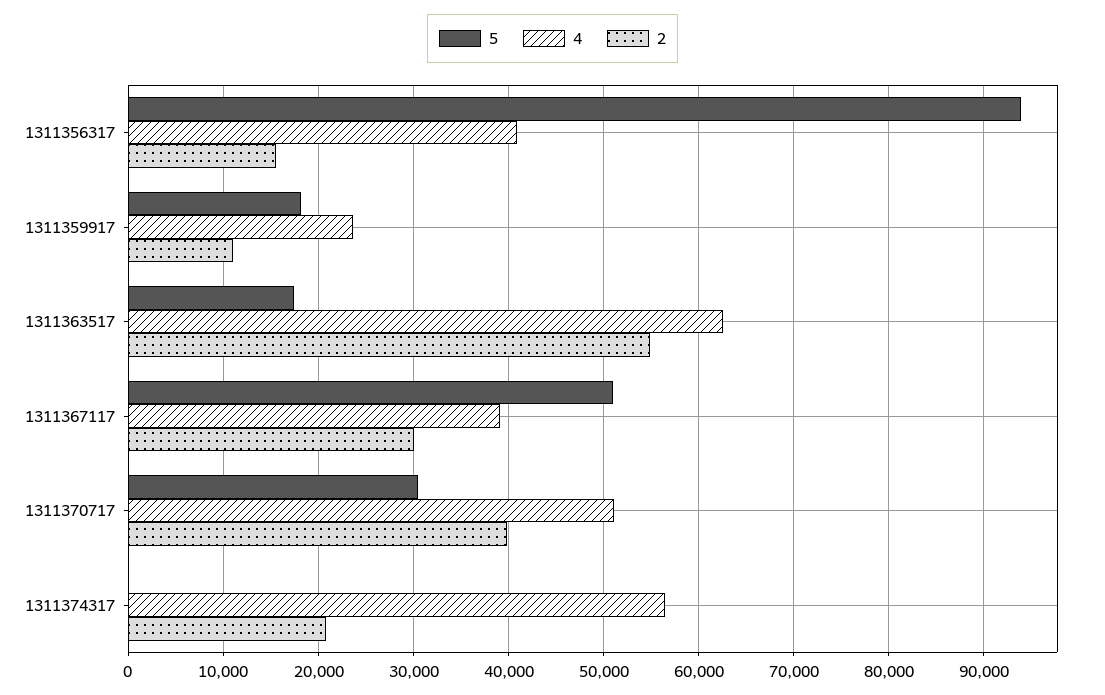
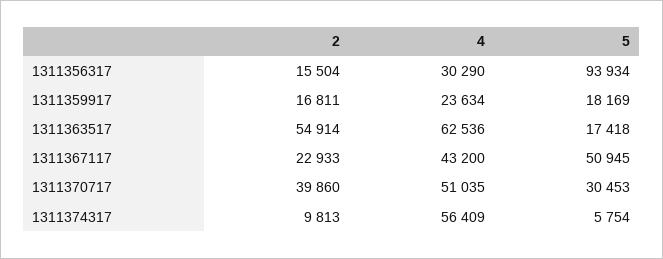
4, 1311356317: 41000 -> 30290
2, 1311359917: 11000 -> 16811
4, 1311367117: 39000 -> 43200
2, 1311367117: 30000 -> 22933
5, 1311374317: 0 -> 5754
2, 1311374317: 21000 -> 9813

